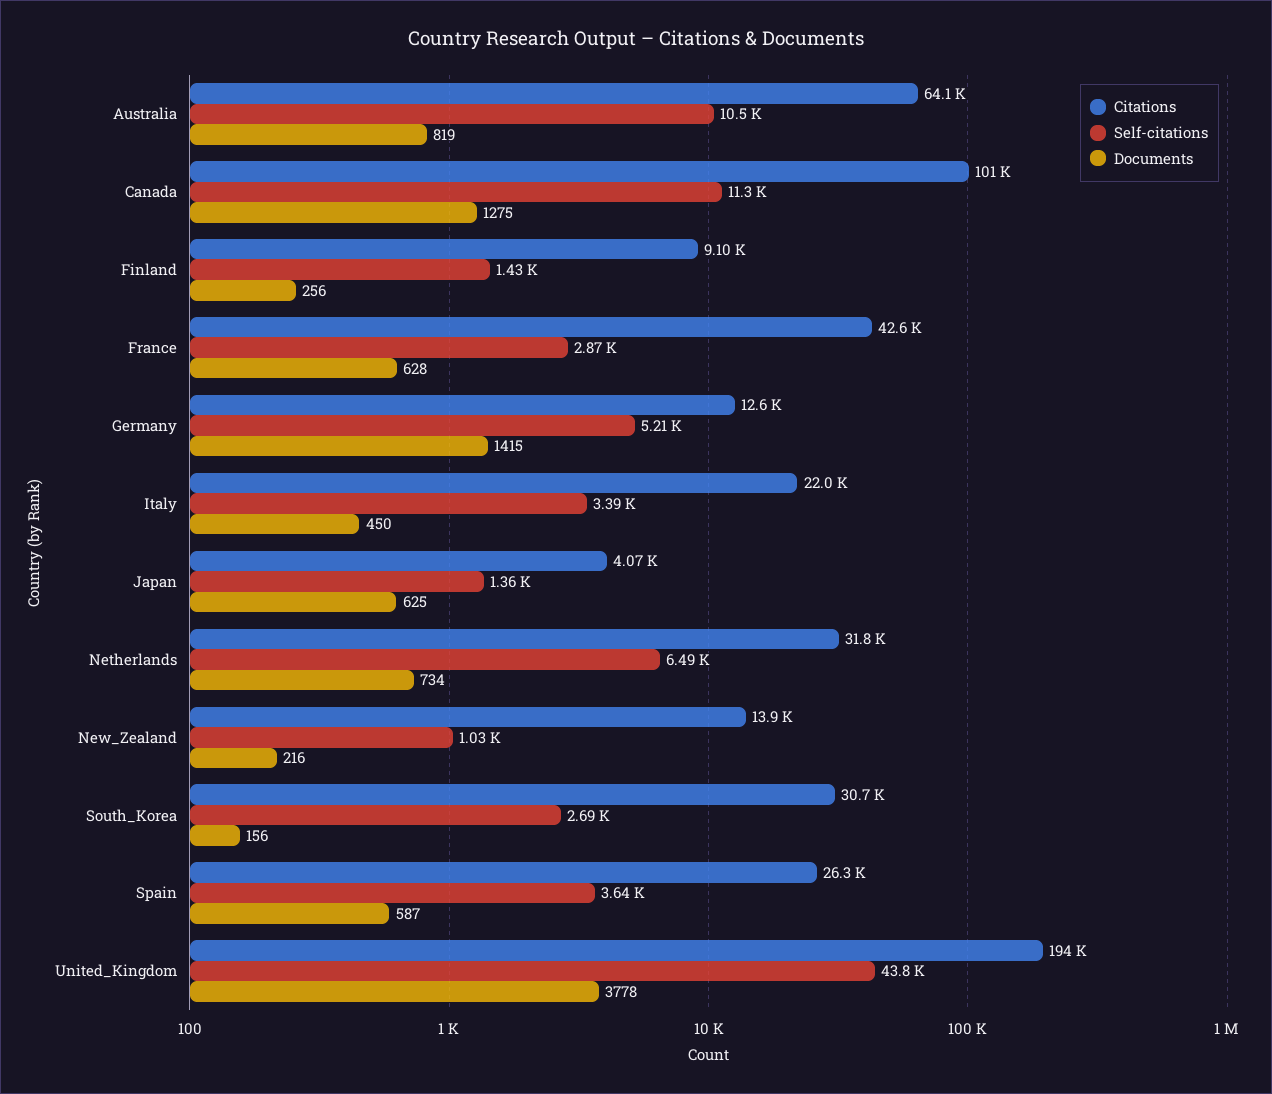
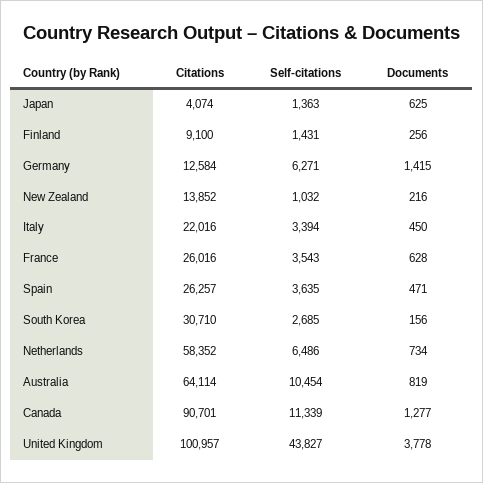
Citations, Canada: 101000 -> 90701
Documents, Canada: 1275 -> 1277
Citations, France: 42600 -> 26016
Self-citations, France: 2870 -> 3543
Self-citations, Germany: 5210 -> 6271
Citations, Netherlands: 31800 -> 58352
Documents, Spain: 587 -> 471
Citations, United_Kingdom: 194000 -> 100957

